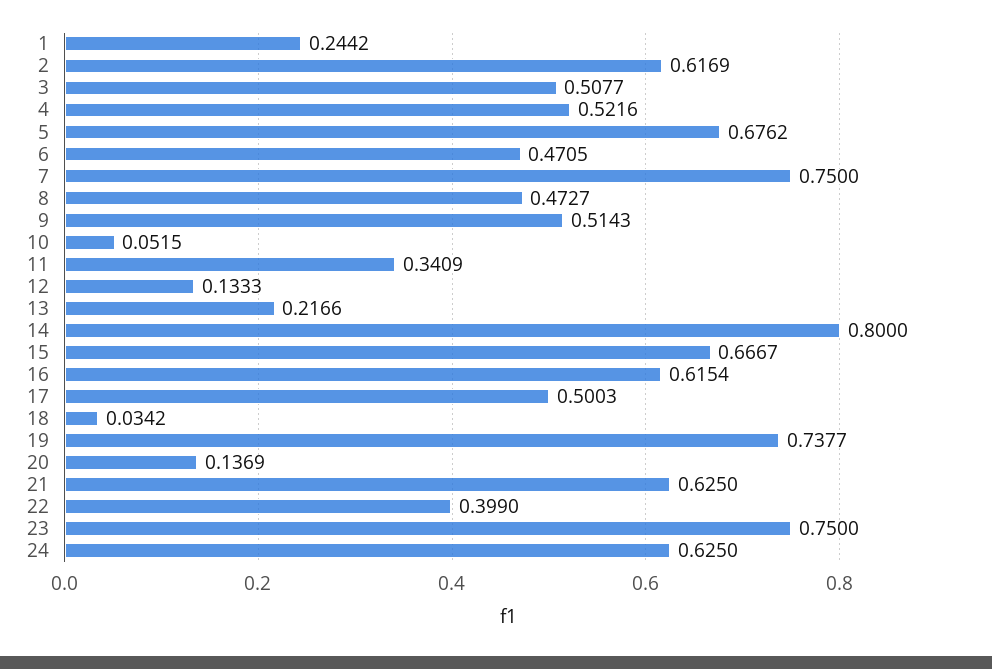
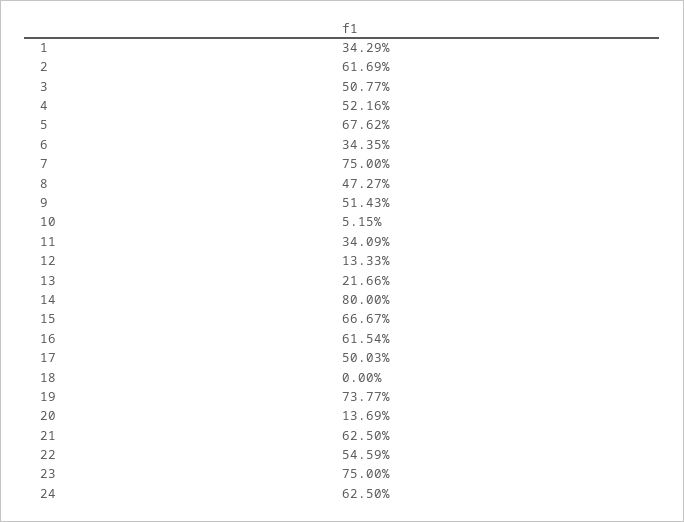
1: 0.2442 -> 0.3429
6: 0.4705 -> 0.3435
18: 0.0342 -> 0
22: 0.399 -> 0.5459

